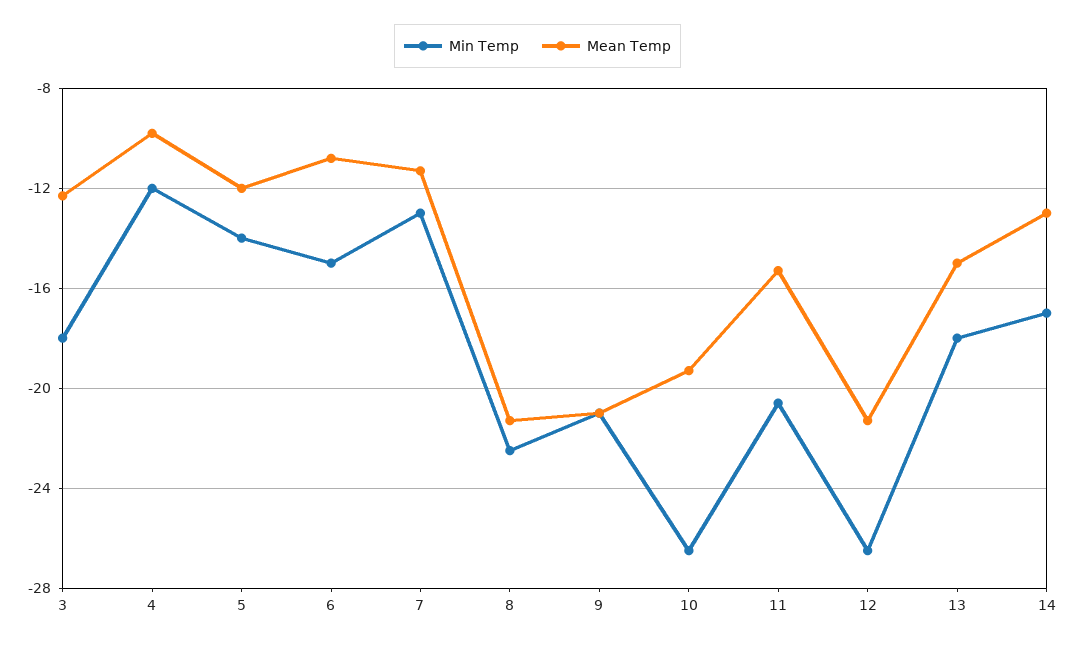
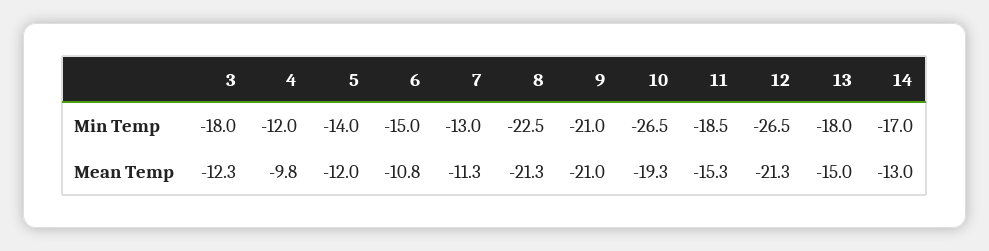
Min Temp, 11: -20.5 -> -18.5

